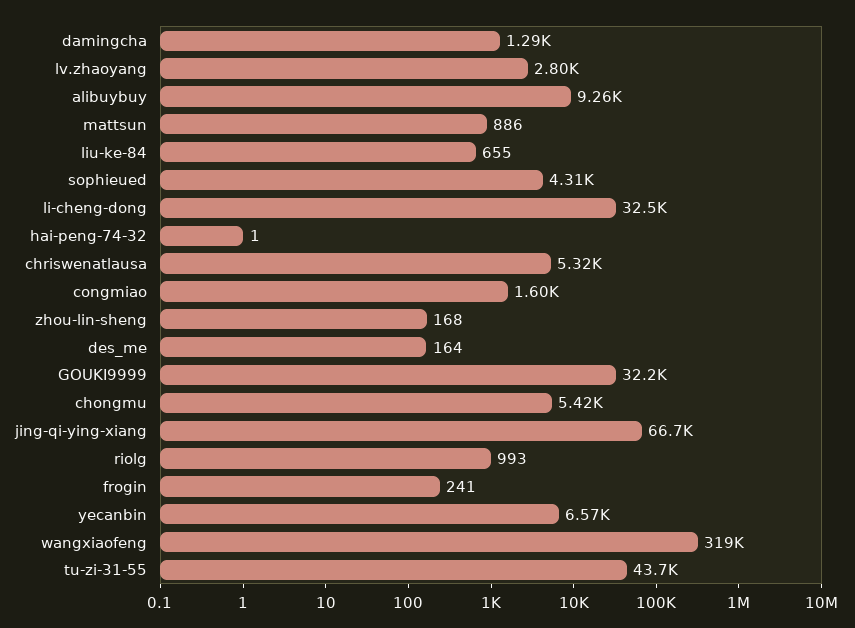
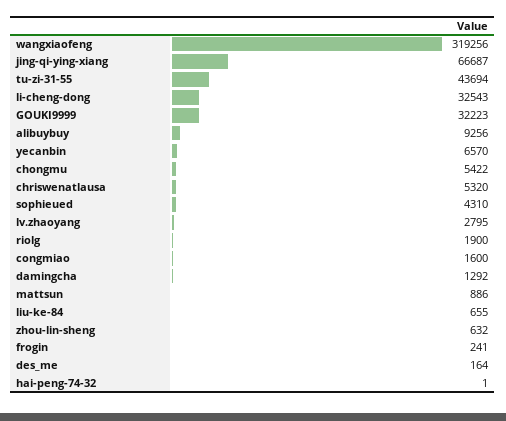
zhou-lin-sheng: 168 -> 632
riolg: 993 -> 1900

